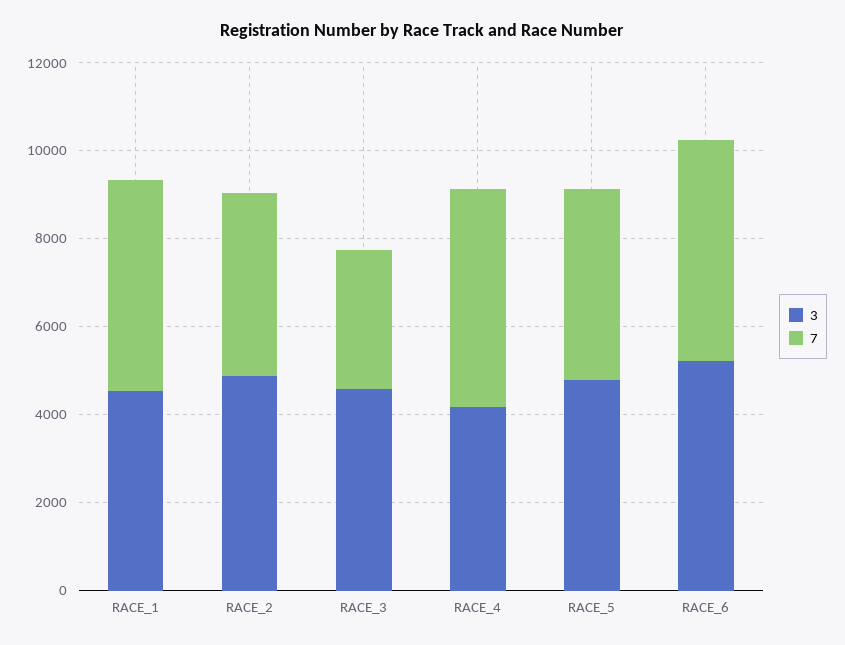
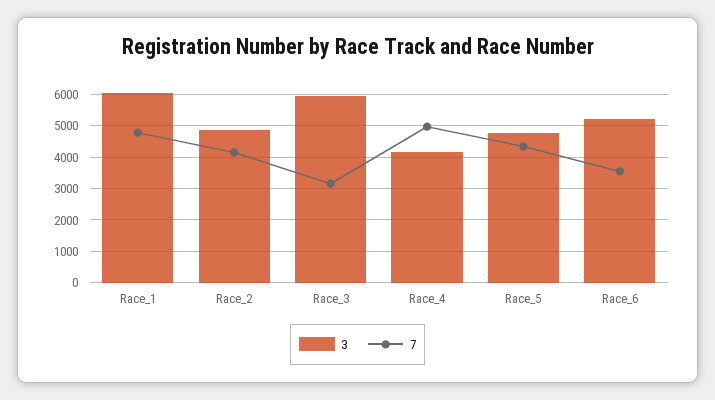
3, RACE_1: 4500 -> 6000
3, RACE_3: 4500 -> 6000
7, RACE_6: 5000 -> 3600

